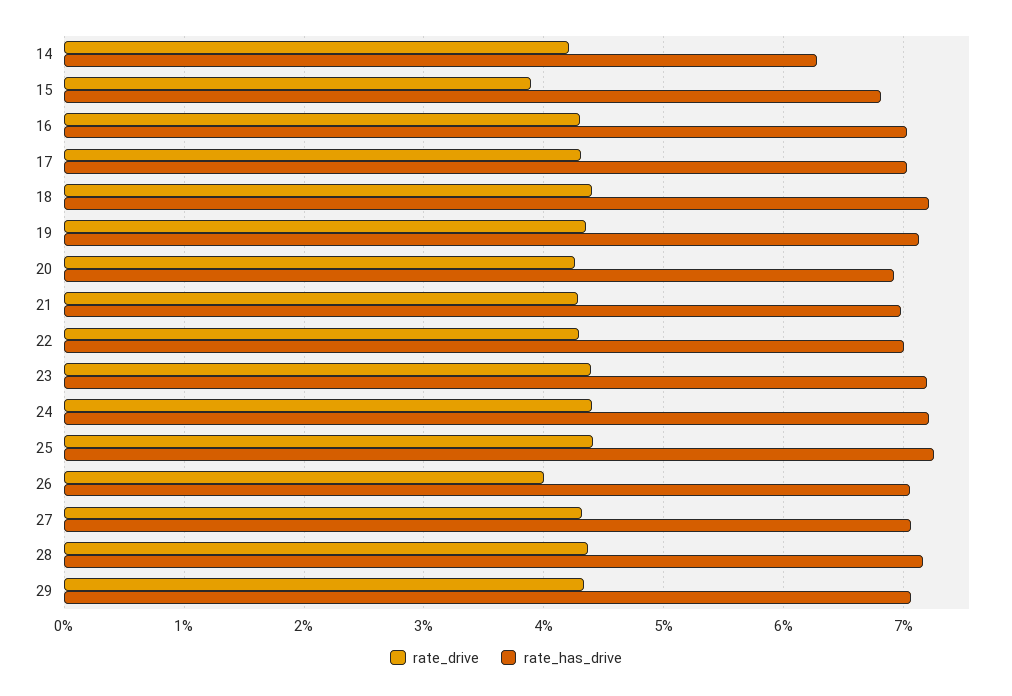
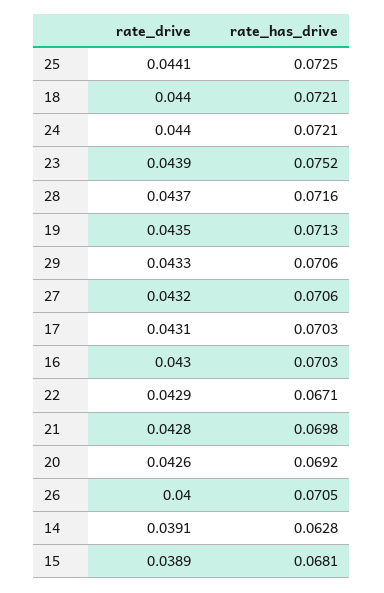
rate_drive, 14: 0.042 -> 0.0391
rate_has_drive, 22: 0.07 -> 0.0671
rate_has_drive, 23: 0.072 -> 0.0752

